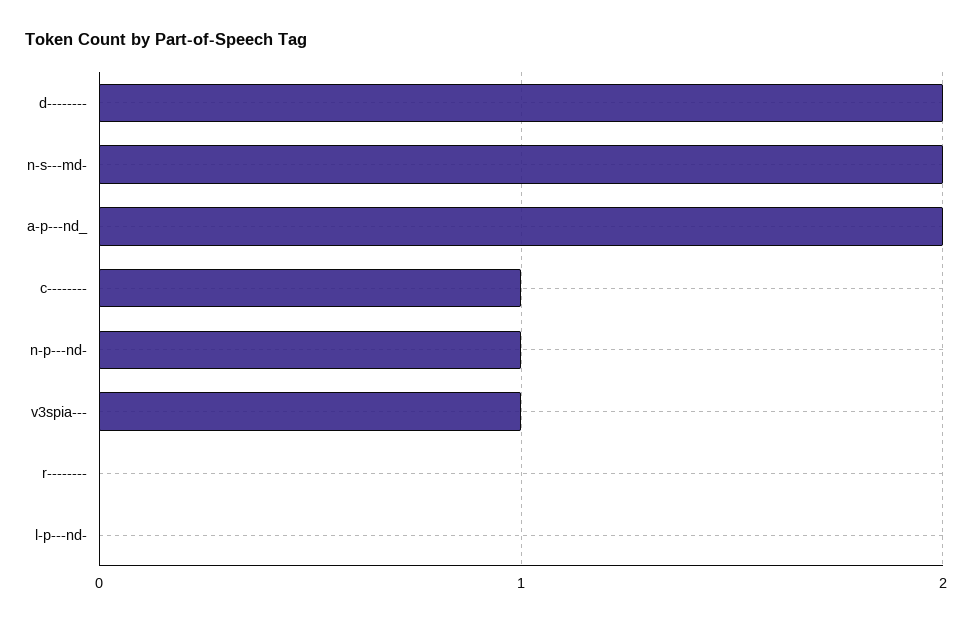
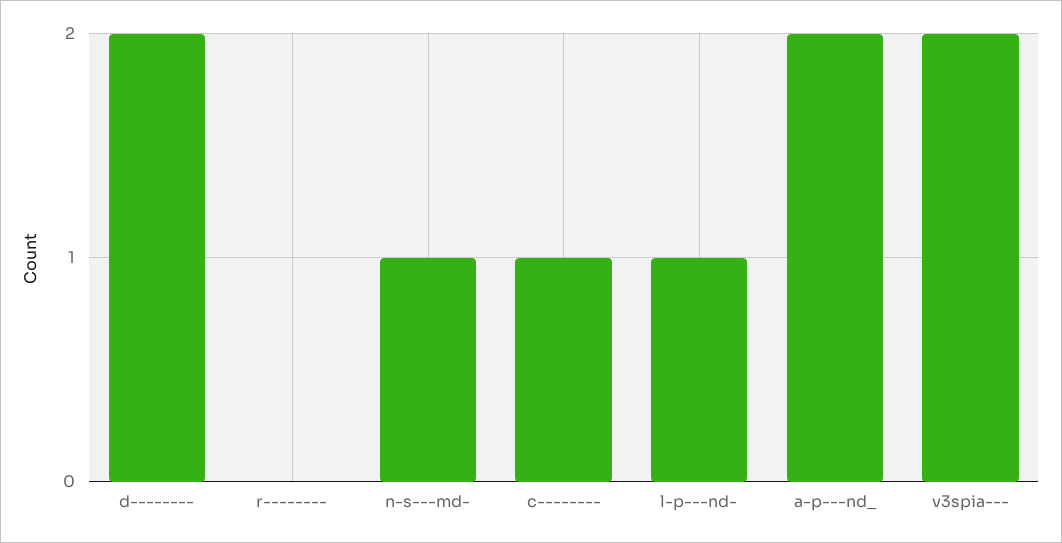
n-s---md-: 2 -> 1
n-p---nd-: 1 -> none
v3spia---: 1 -> 2
l-p---nd-: 0 -> 1

